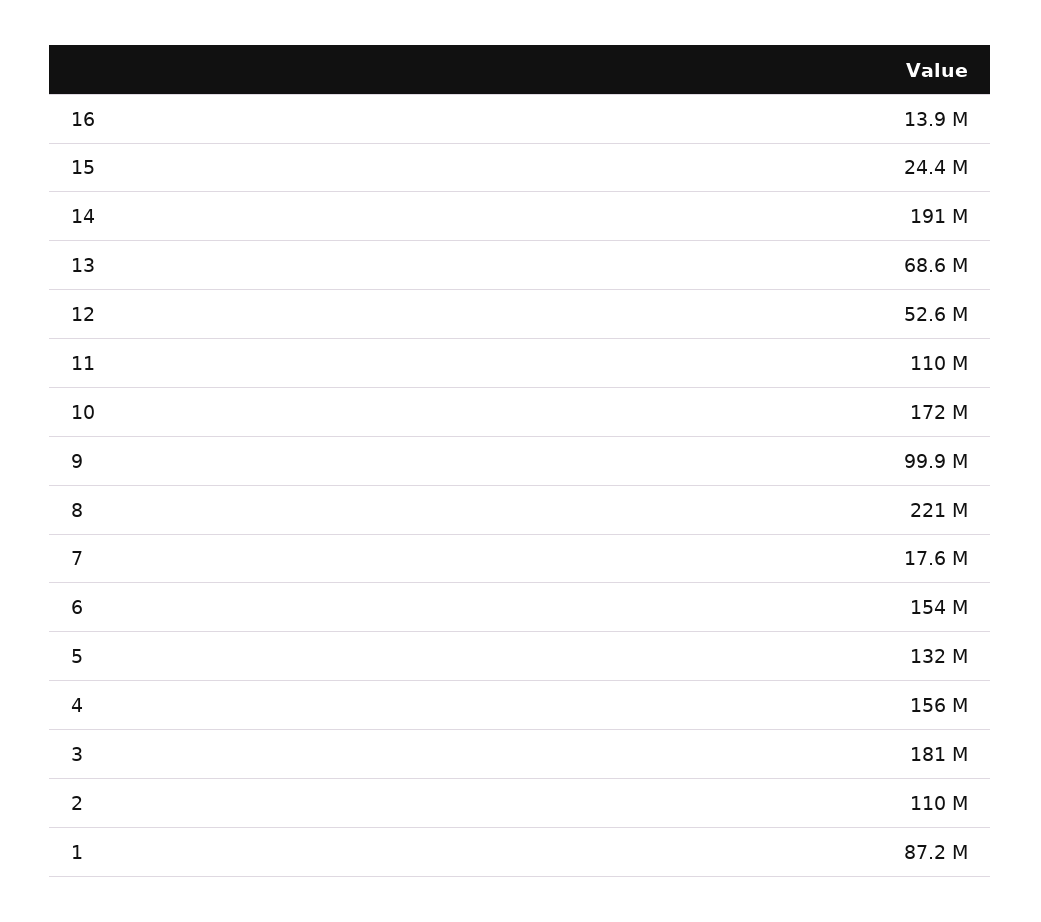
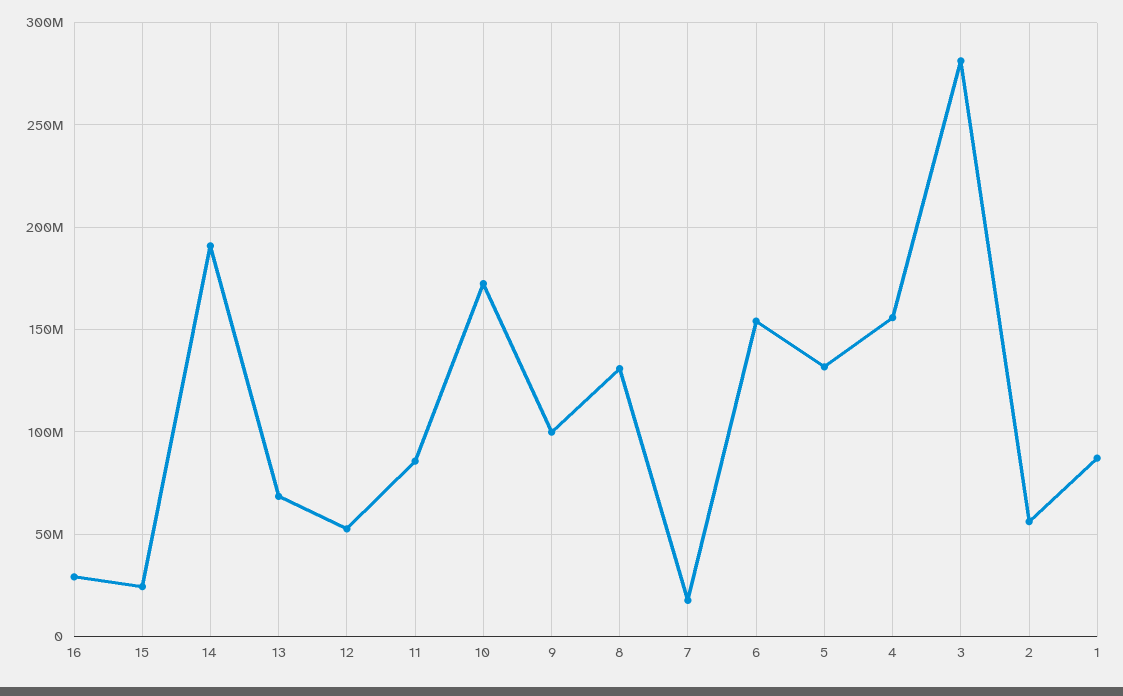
16: 13900000 -> 30000000
11: 110000000 -> 85000000
8: 221000000 -> 130000000
3: 181000000 -> 280000000
2: 110000000 -> 55000000

